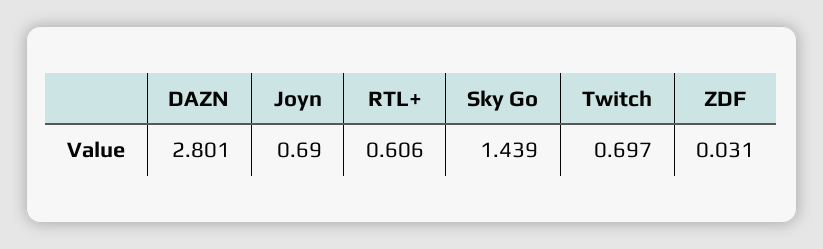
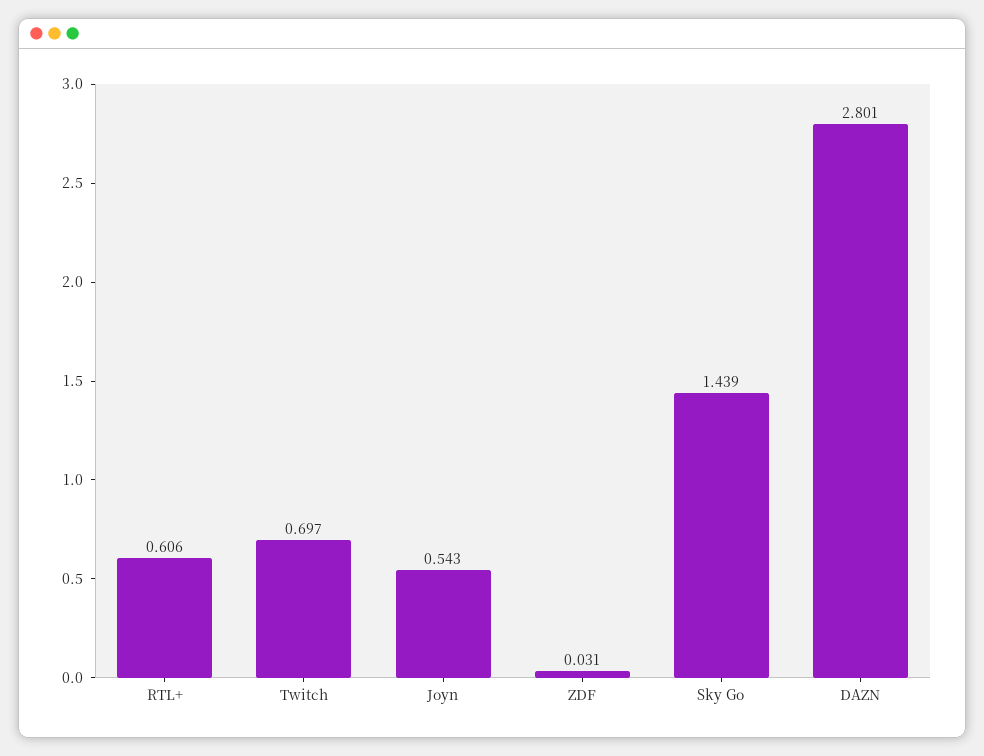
Joyn: 0.69 -> 0.543

